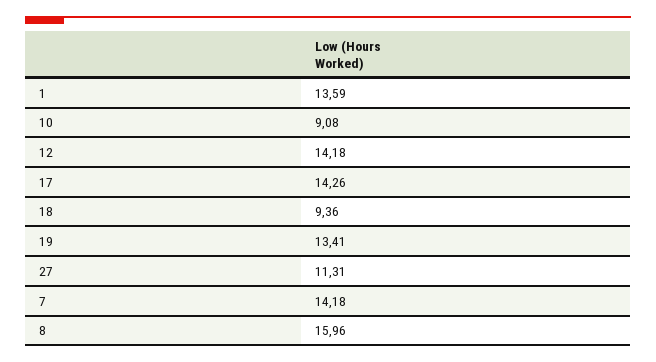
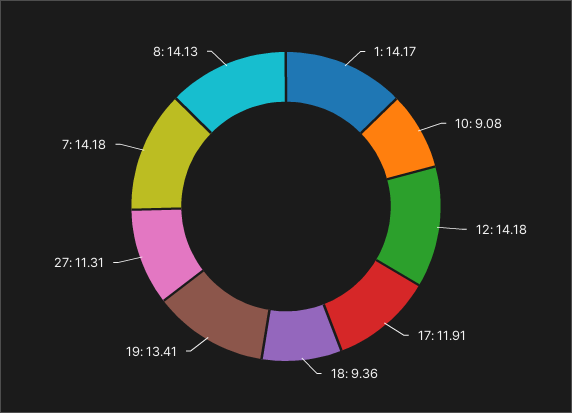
1: 13.59 -> 14.17
17: 14.26 -> 11.91
8: 15.96 -> 14.13

